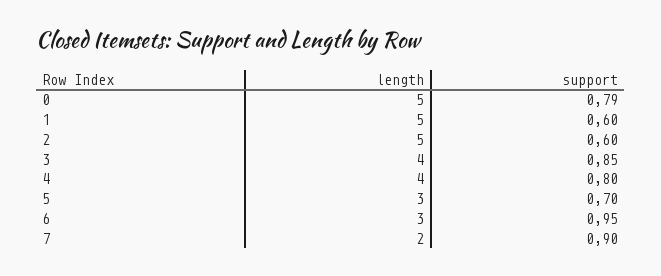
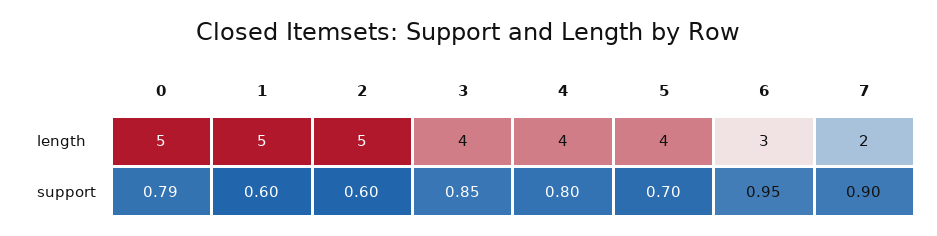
length, 5: 3 -> 4

